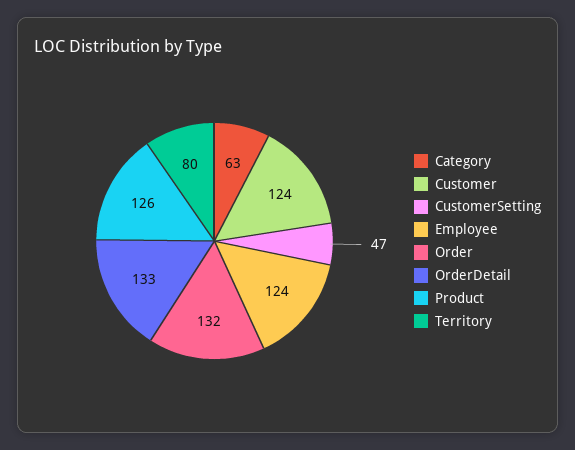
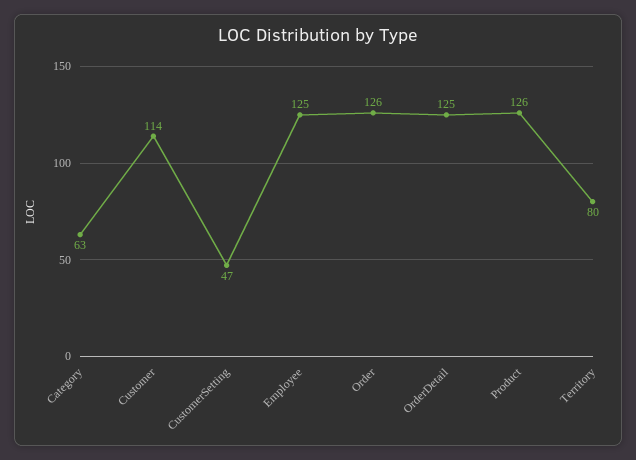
Customer: 124 -> 114
Employee: 124 -> 125
Order: 132 -> 126
OrderDetail: 133 -> 125

